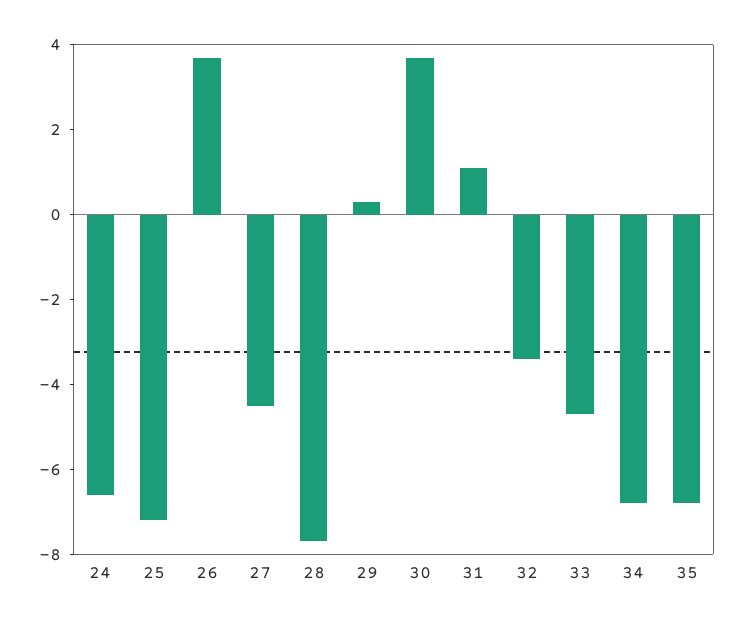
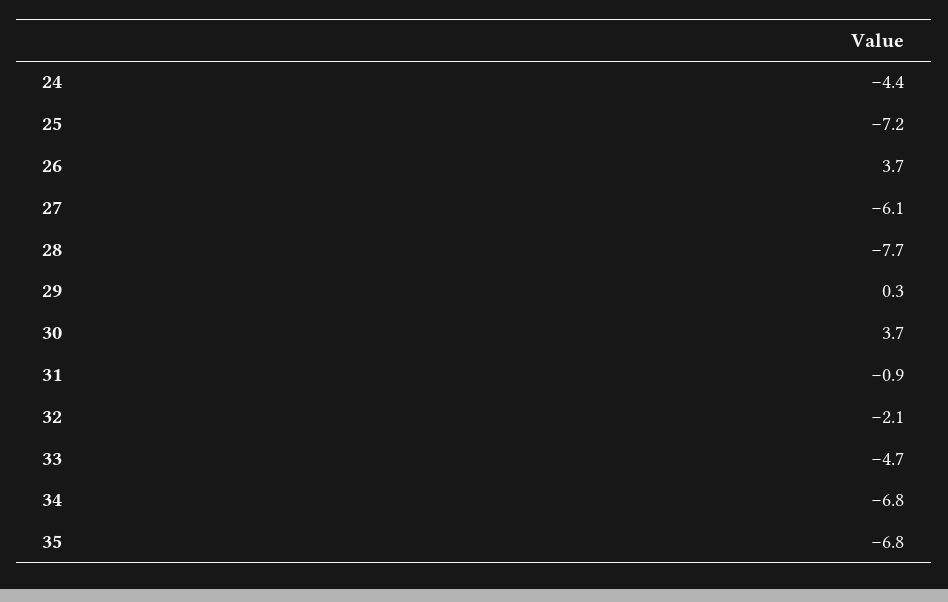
24: -6.5 -> -4.4
27: -4.5 -> -6.1
31: 1 -> -0.9
32: -3.5 -> -2.1

